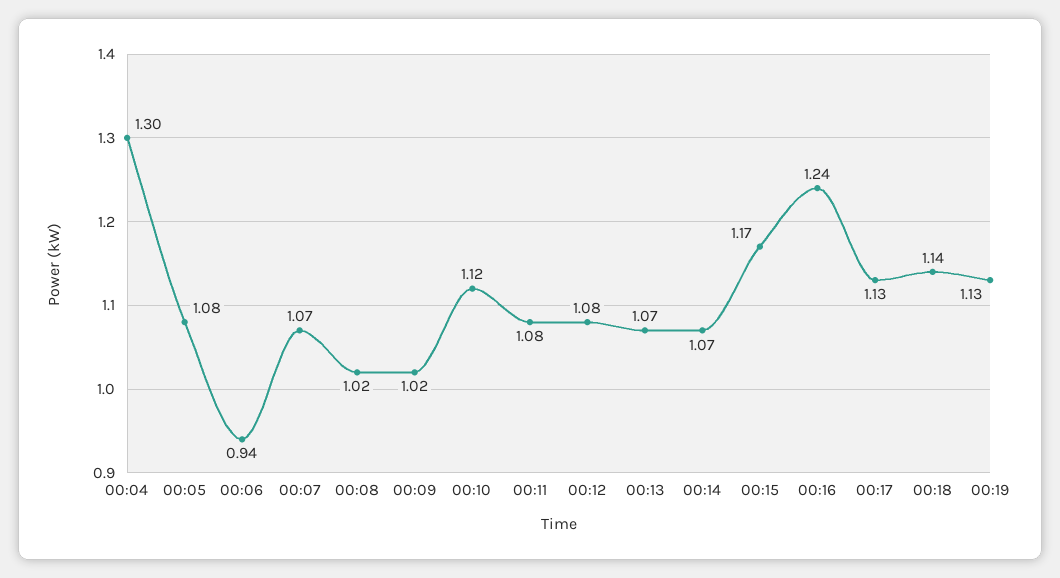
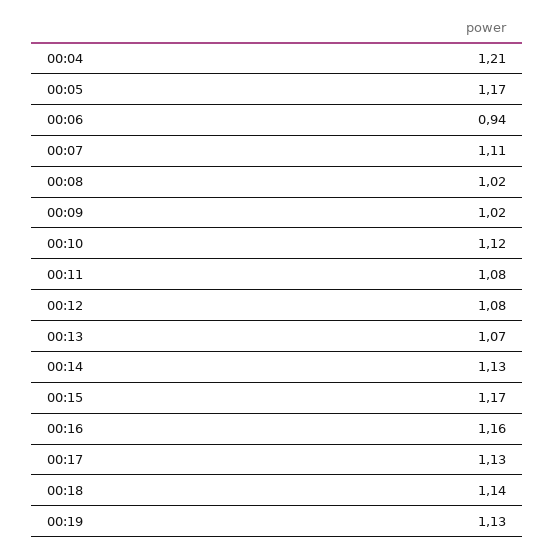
00:04: 1.3 -> 1.21
00:05: 1.08 -> 1.17
00:07: 1.07 -> 1.11
00:14: 1.07 -> 1.13
00:16: 1.24 -> 1.16

